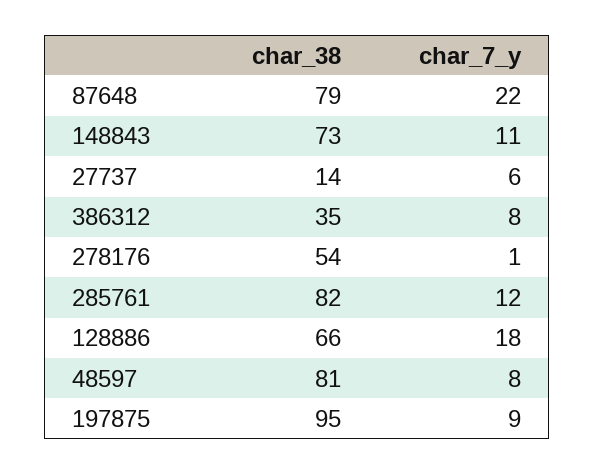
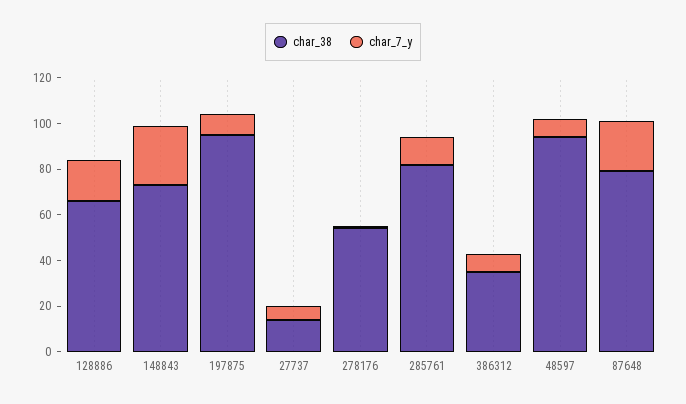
char_7_y, 148843: 11 -> 25
char_38, 48597: 81 -> 95

